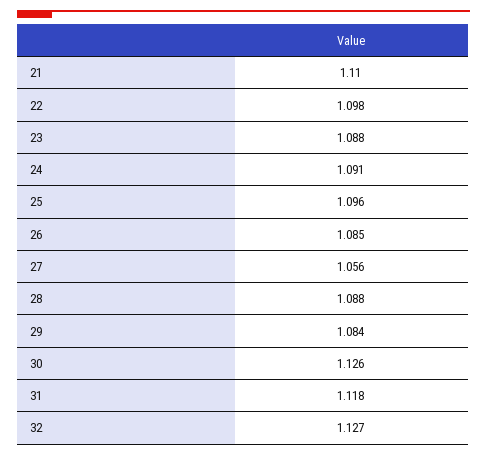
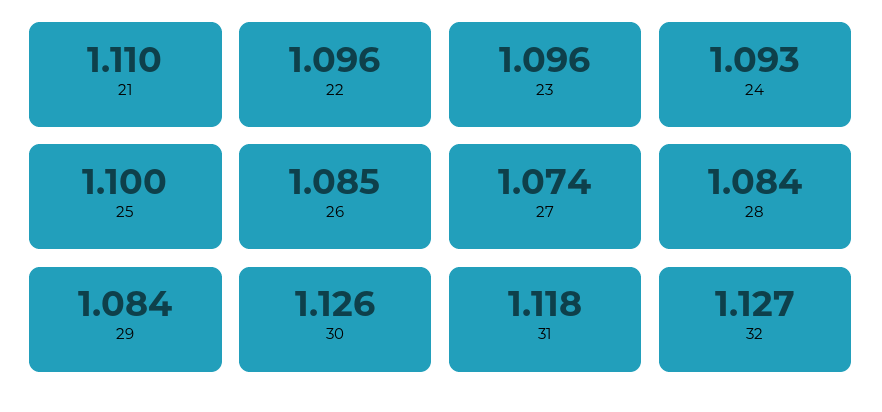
22: 1.098 -> 1.096
23: 1.088 -> 1.096
24: 1.091 -> 1.093
25: 1.096 -> 1.1
27: 1.056 -> 1.074
28: 1.088 -> 1.084

